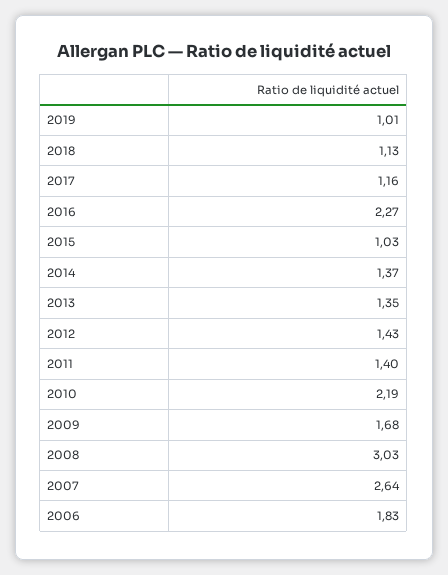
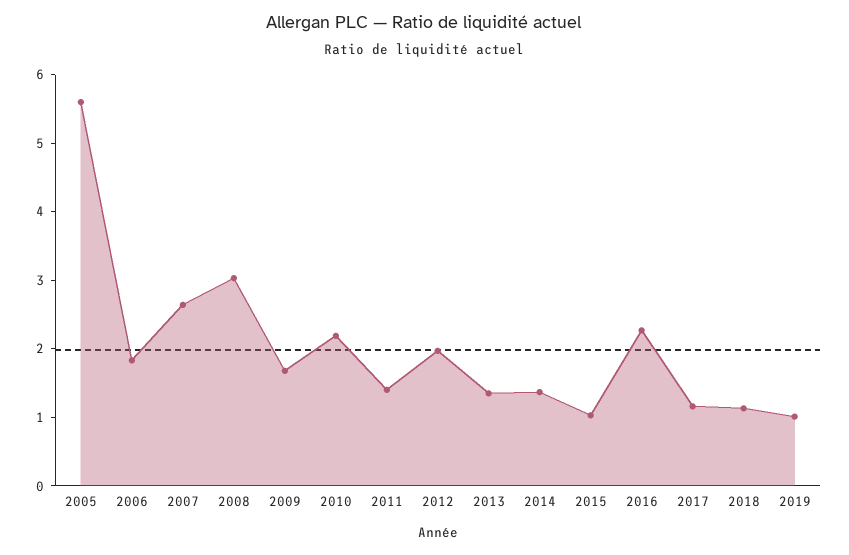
2012: 1.43 -> 2
2005: none -> 5.6

